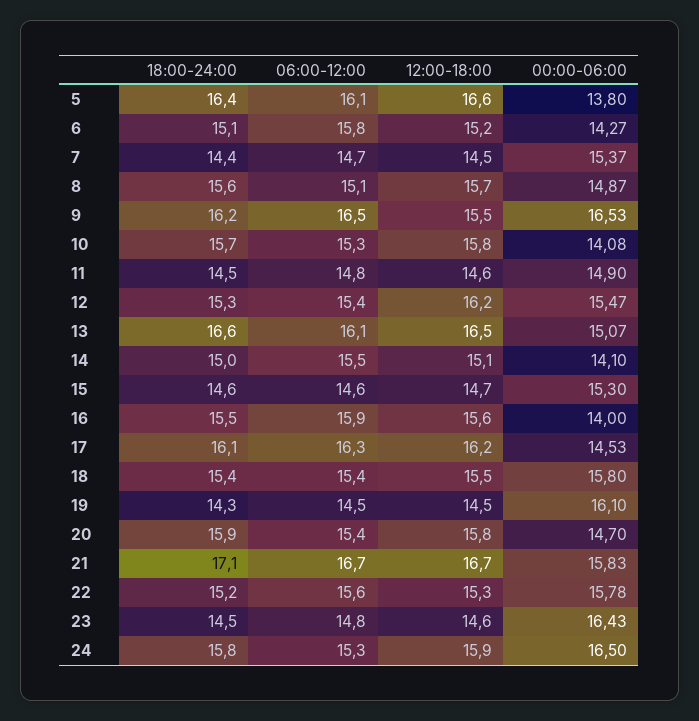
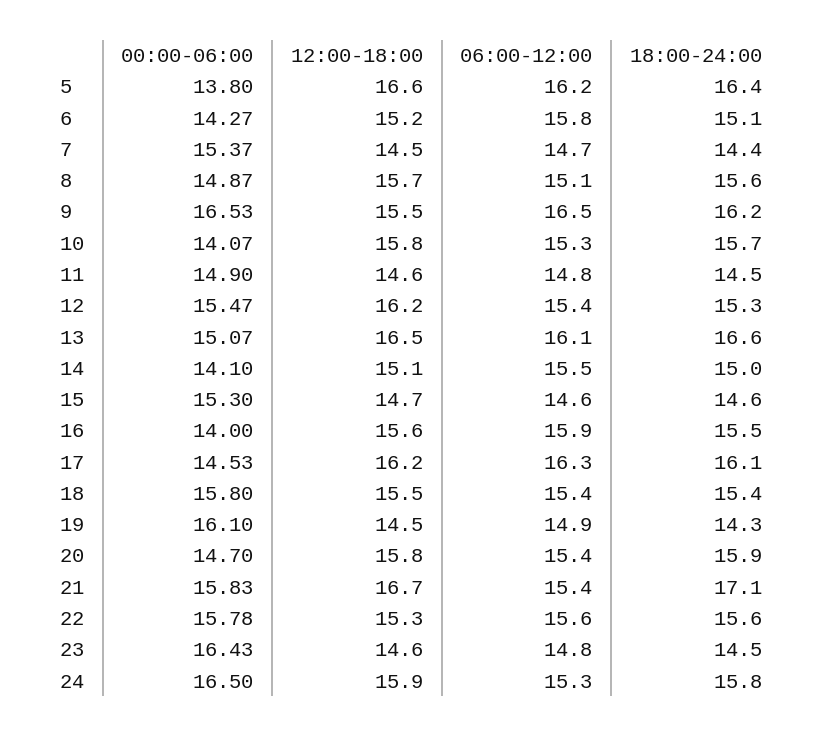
06:00-12:00, 5: 16.1 -> 16.2
00:00-06:00, 10: 14.08 -> 14.07
06:00-12:00, 19: 14.5 -> 14.9
06:00-12:00, 21: 16.7 -> 15.4
18:00-24:00, 22: 15.2 -> 15.6

